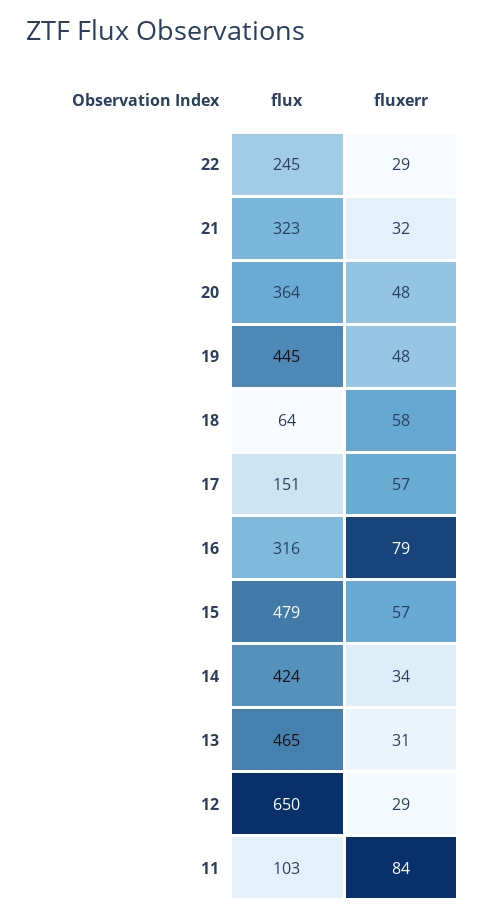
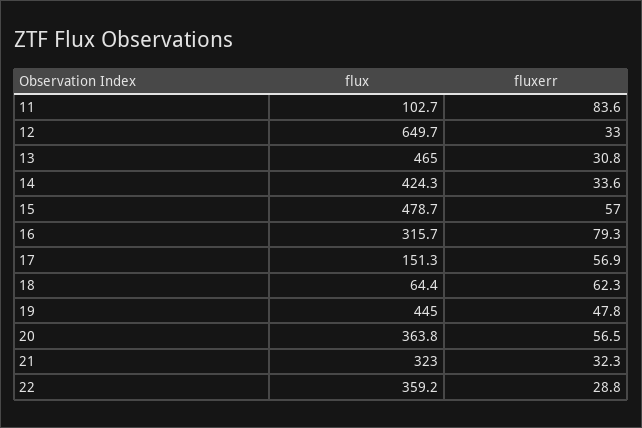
flux, 22: 245 -> 359.2
fluxerr, 20: 48 -> 56.5
fluxerr, 18: 58 -> 62.3
fluxerr, 12: 29 -> 33

